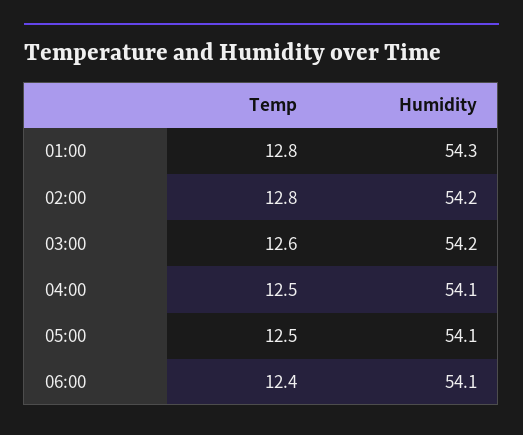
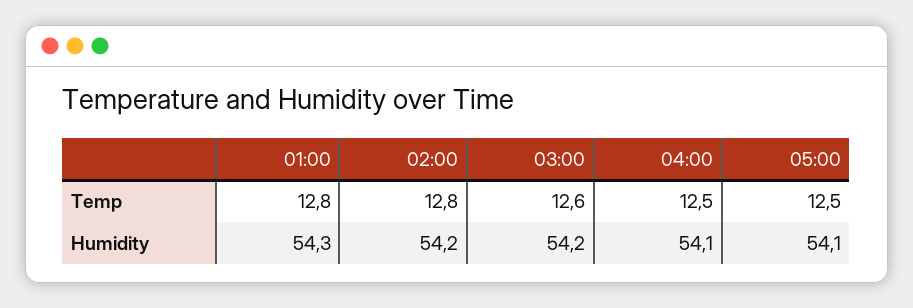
Temp, 06:00: 12.4 -> none
Humidity, 06:00: 54.1 -> none

